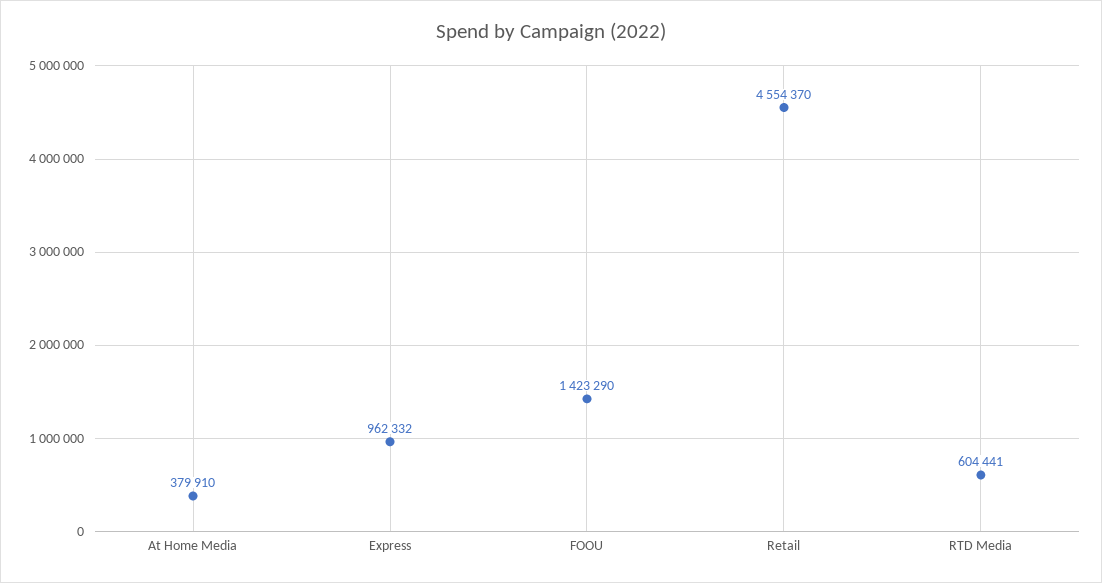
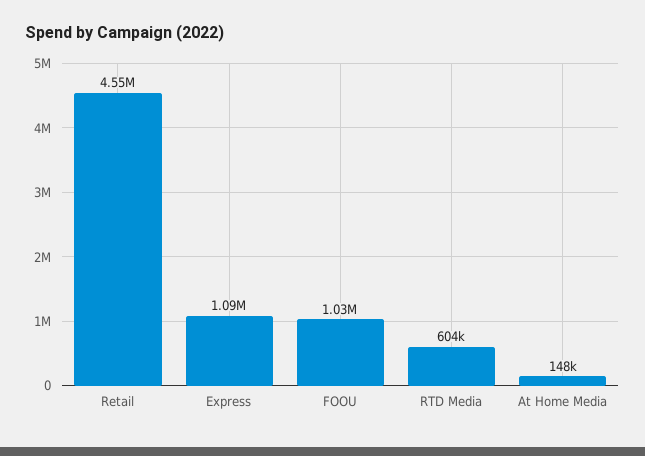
At Home Media: 379910 -> 148000
Express: 962332 -> 1090000
FOOU: 1423290 -> 1030000

